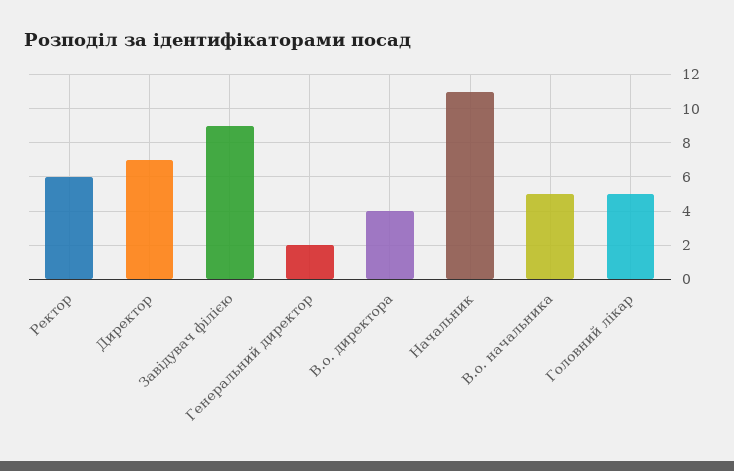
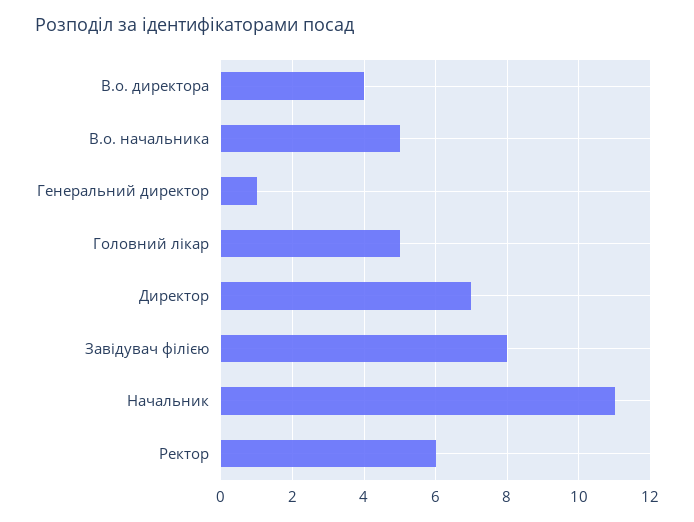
Завідувач філією: 9 -> 8
Генеральний директор: 2 -> 1

